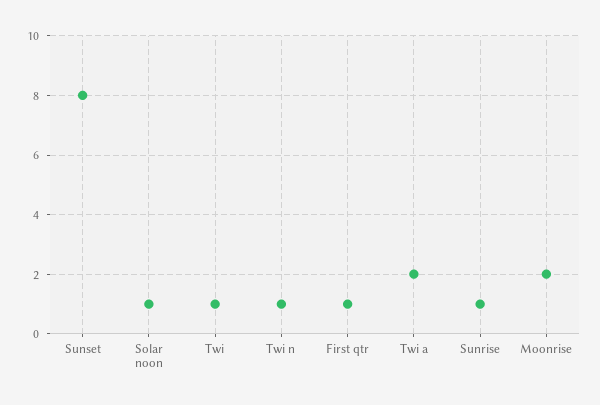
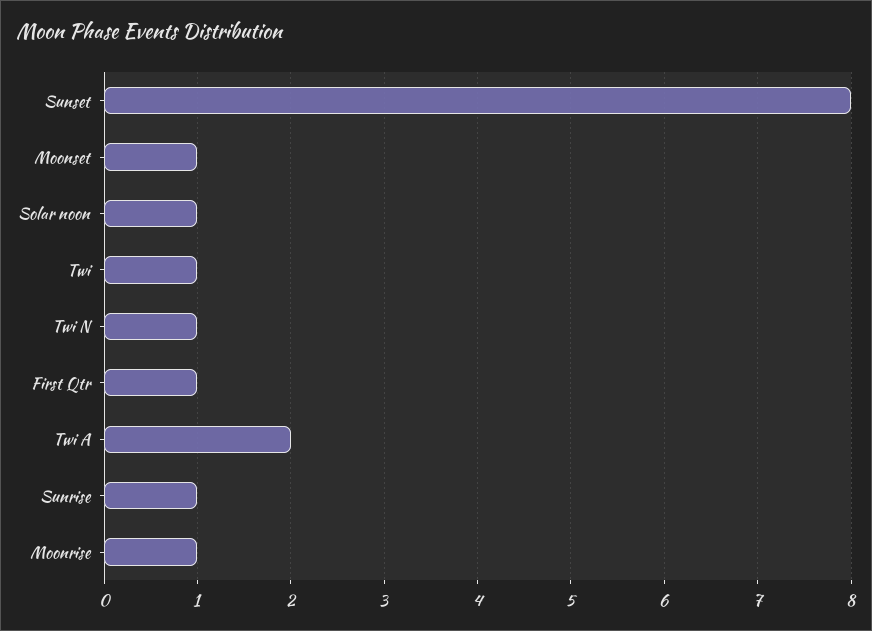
Moonrise: 2 -> 1
Moonset: none -> 1

